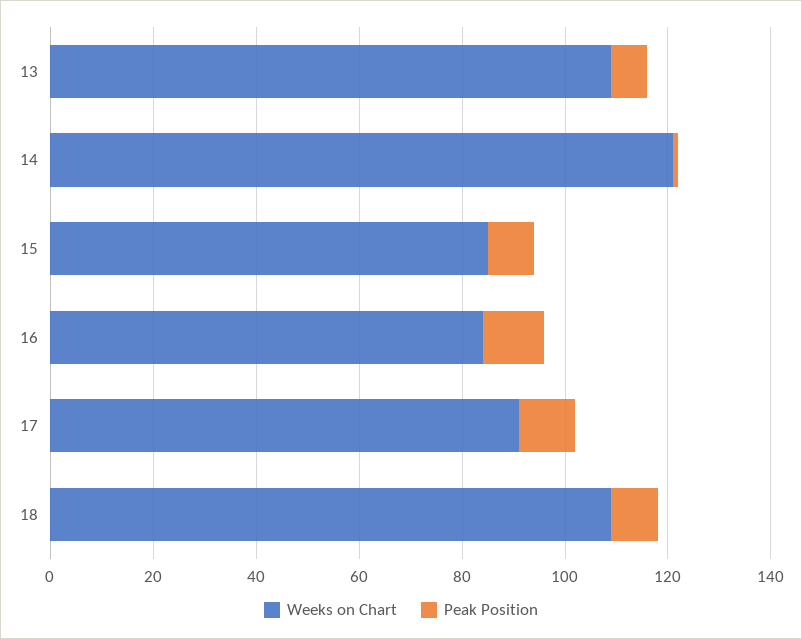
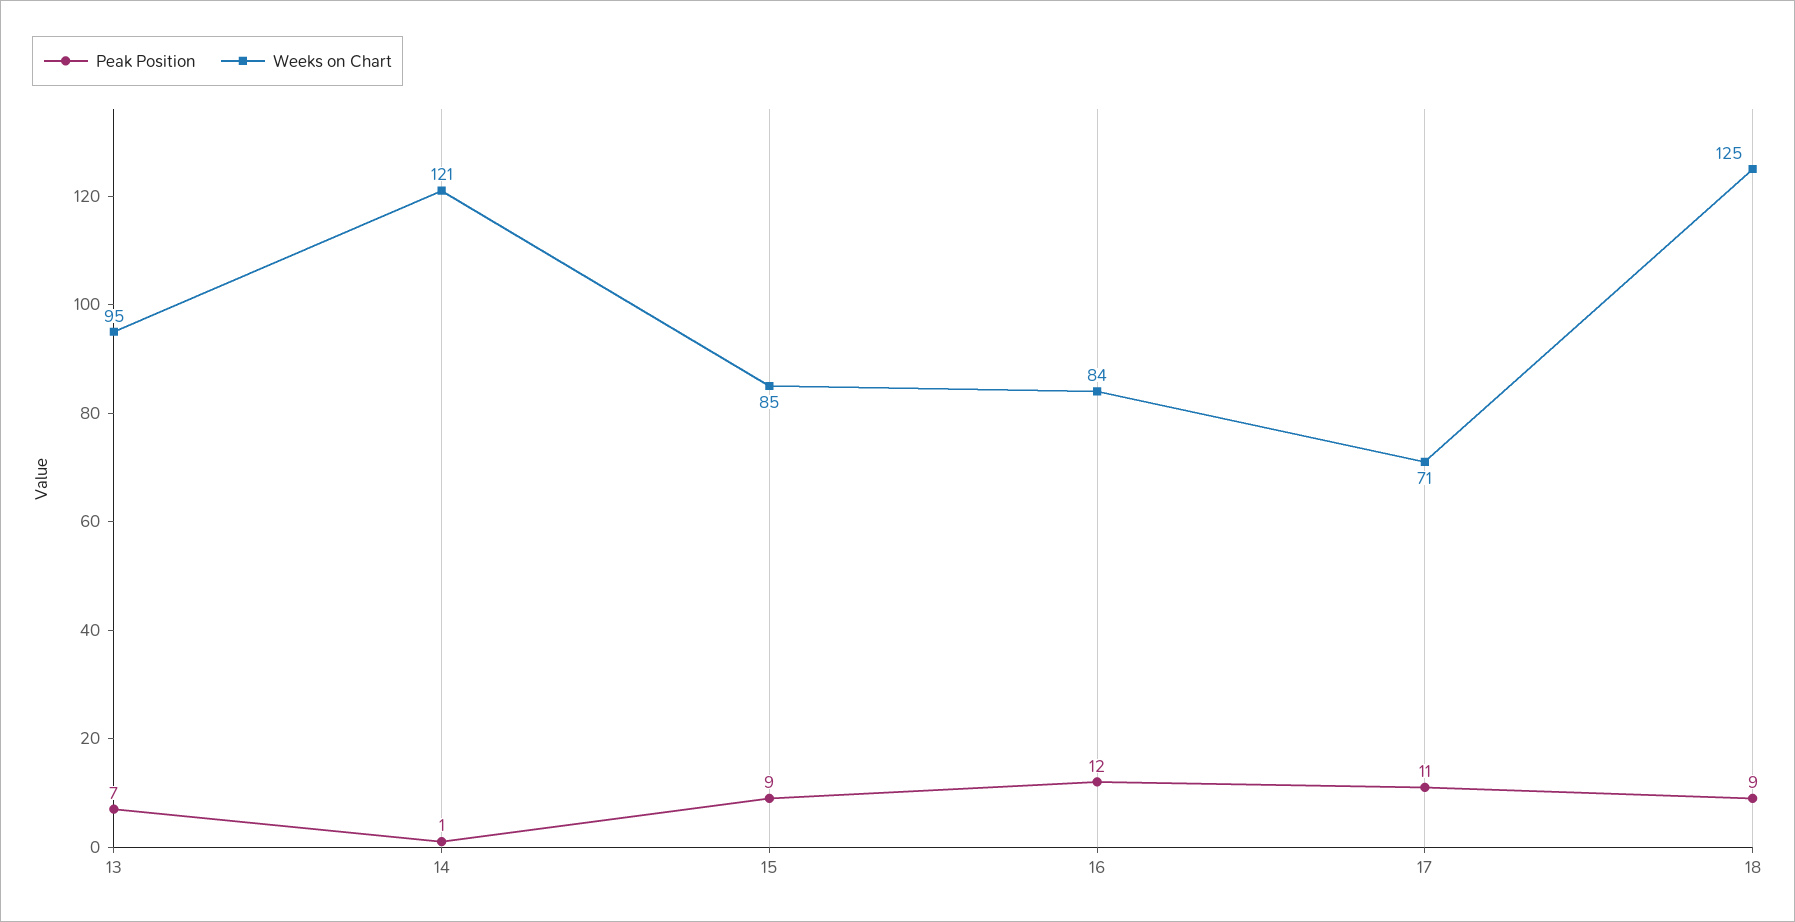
Weeks on Chart, 13: 110 -> 95
Weeks on Chart, 17: 90 -> 71
Weeks on Chart, 18: 110 -> 125

